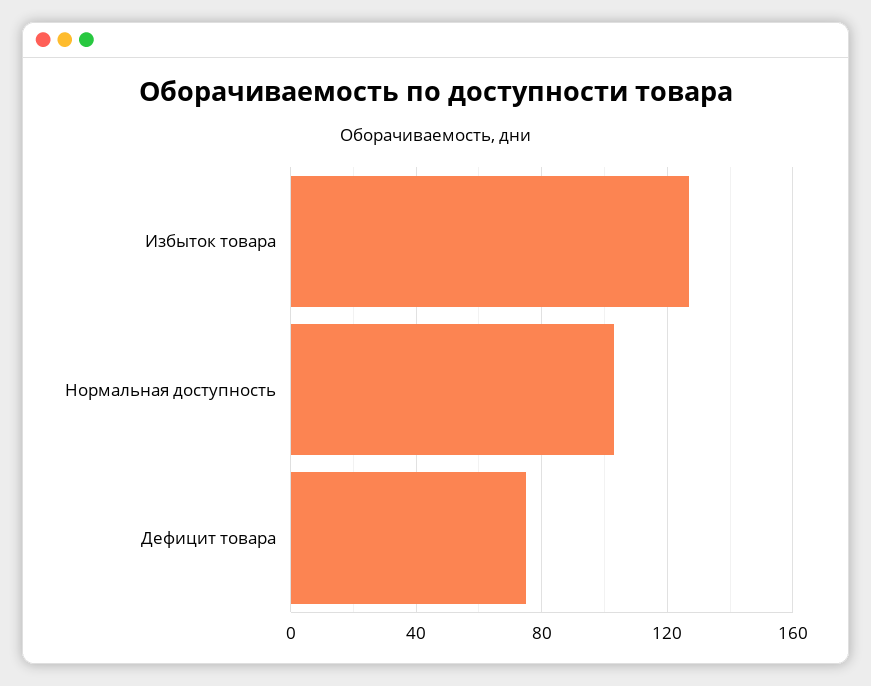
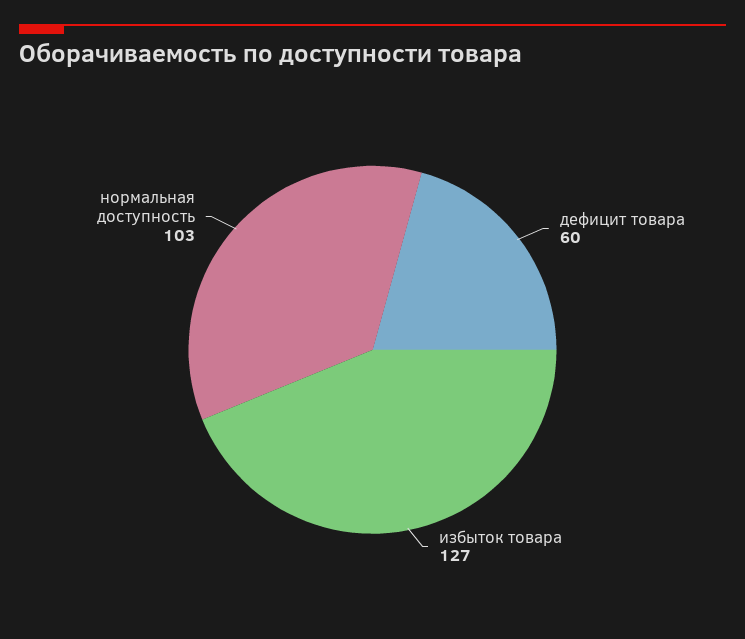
Дефицит товара: 75 -> 60

